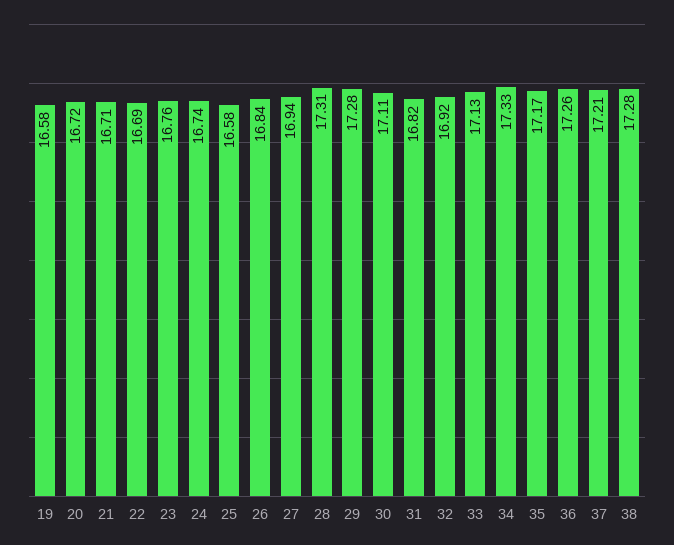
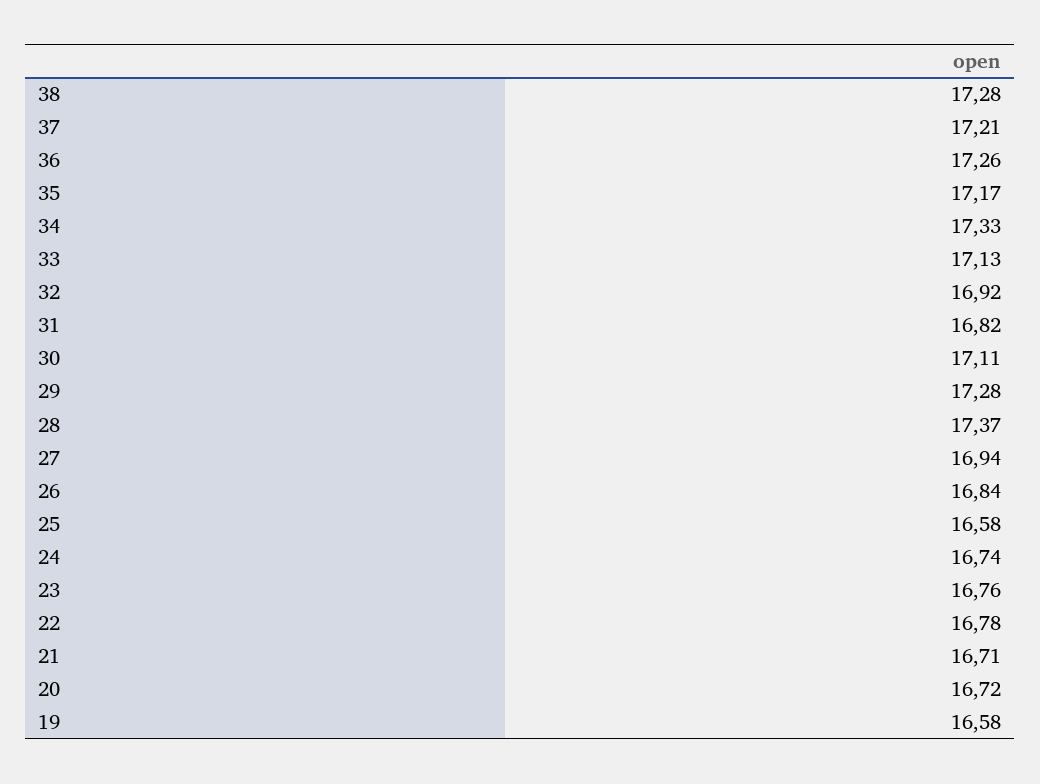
22: 16.69 -> 16.78
28: 17.31 -> 17.37

